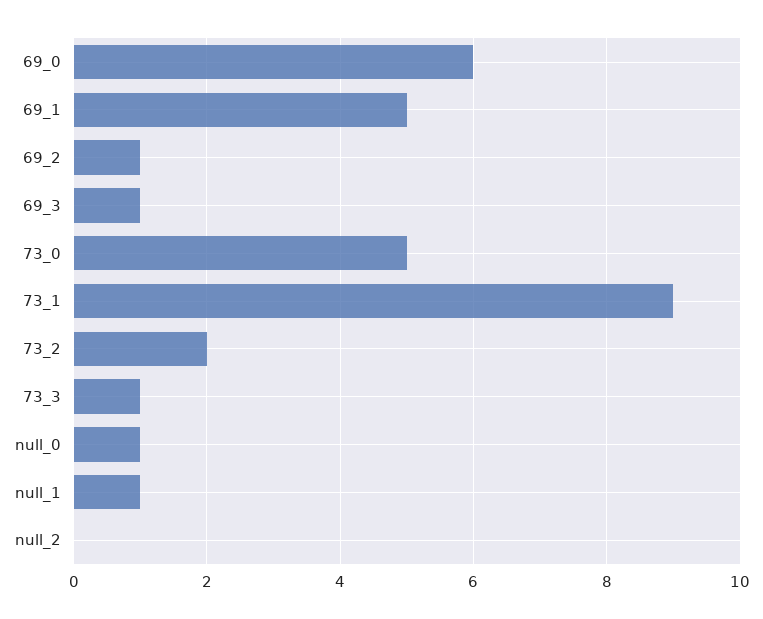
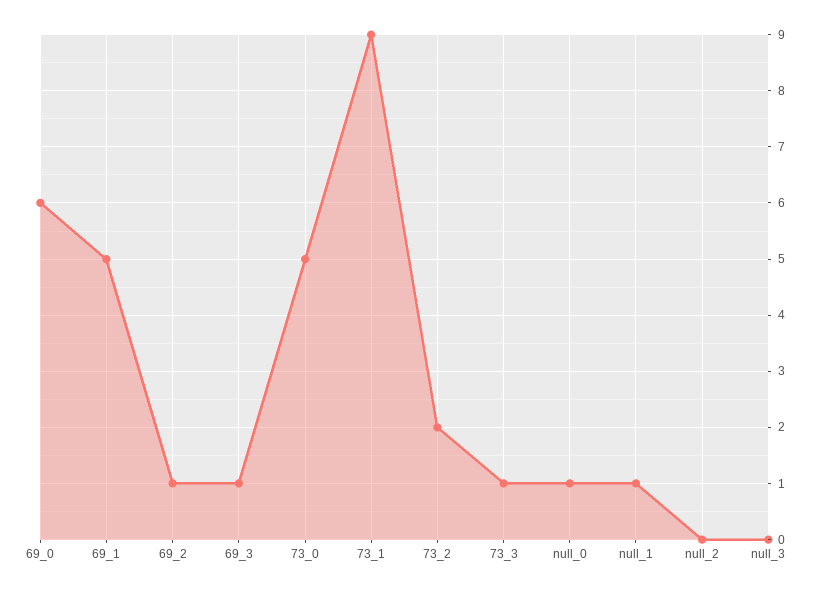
null_3: none -> 0

